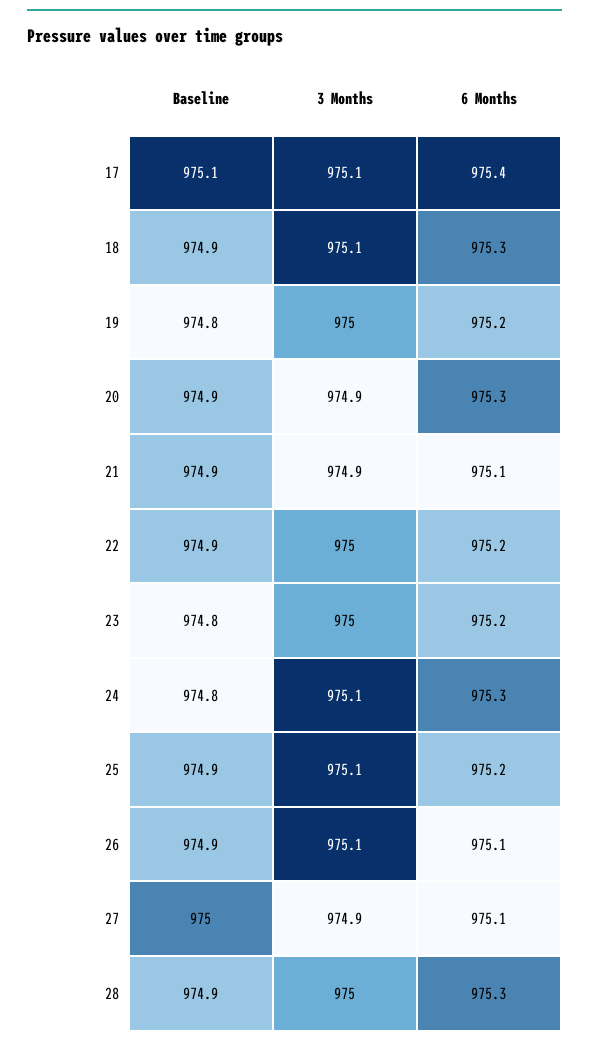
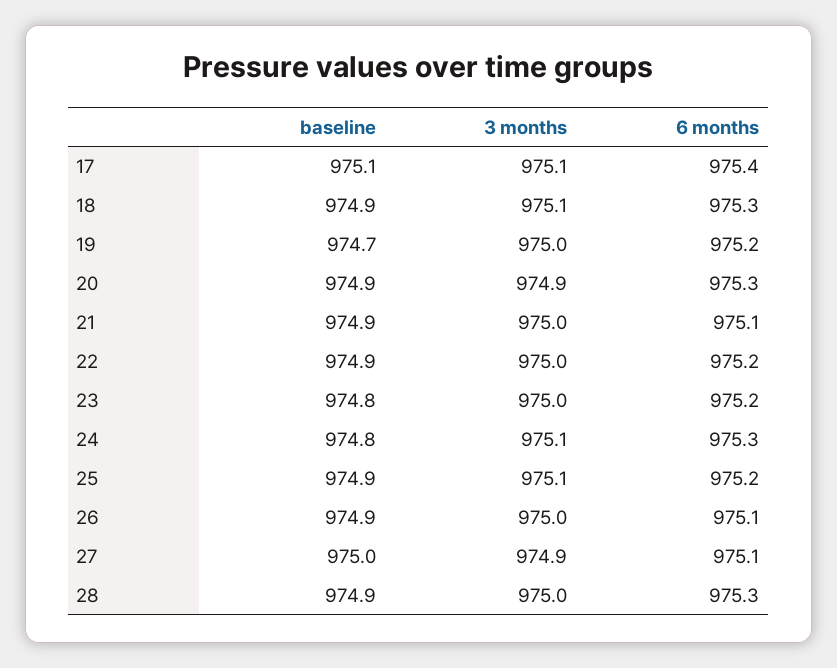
Baseline, 19: 974.8 -> 974.7
3 Months, 21: 974.9 -> 975
3 Months, 26: 975.1 -> 975

